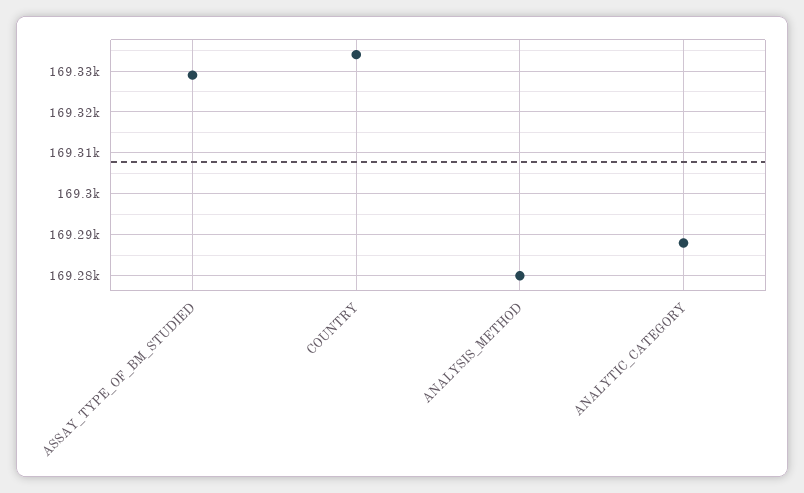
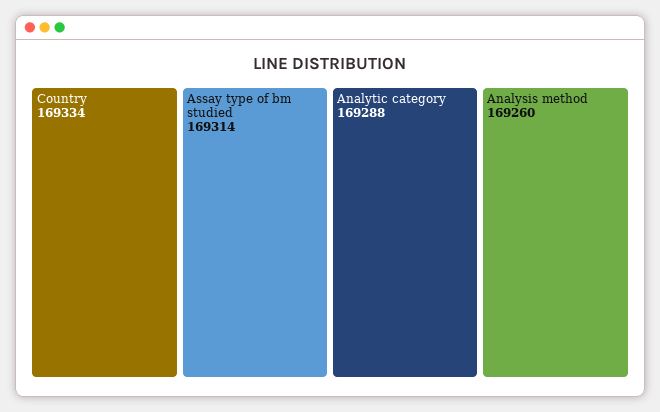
ASSAY_TYPE_OF_BM_STUDIED: 169330 -> 169314
ANALYSIS_METHOD: 169280 -> 169260

